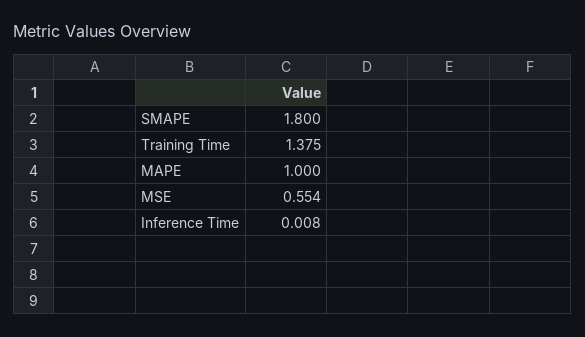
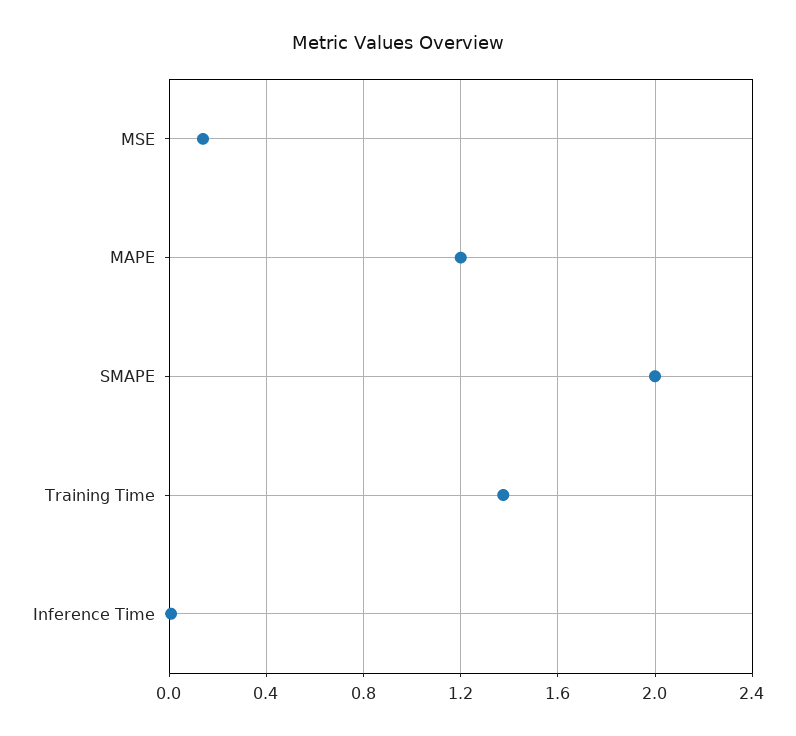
SMAPE: 1.8 -> 2
MAPE: 1 -> 1.2
MSE: 0.554 -> 0.15

